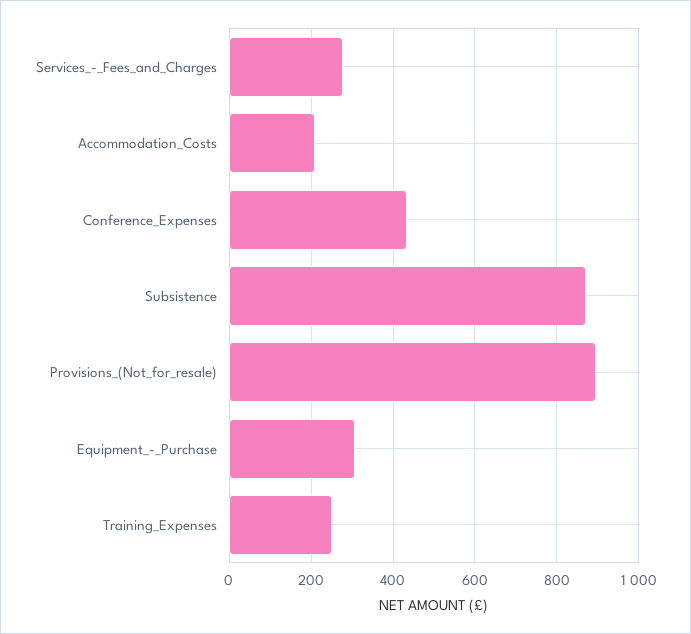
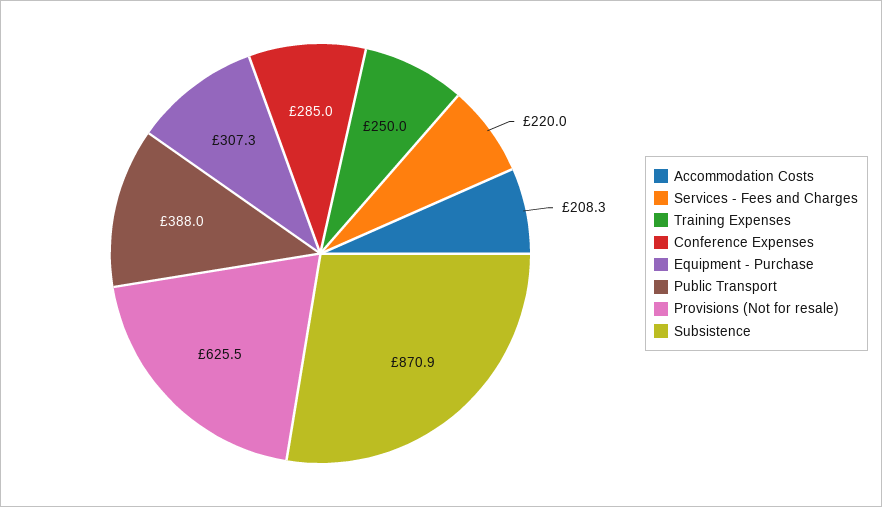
Services_-_Fees_and_Charges: 280 -> 220
Conference_Expenses: 440 -> 285
Provisions_(Not_for_resale): 900 -> 625.5
Public Transport: none -> 388

